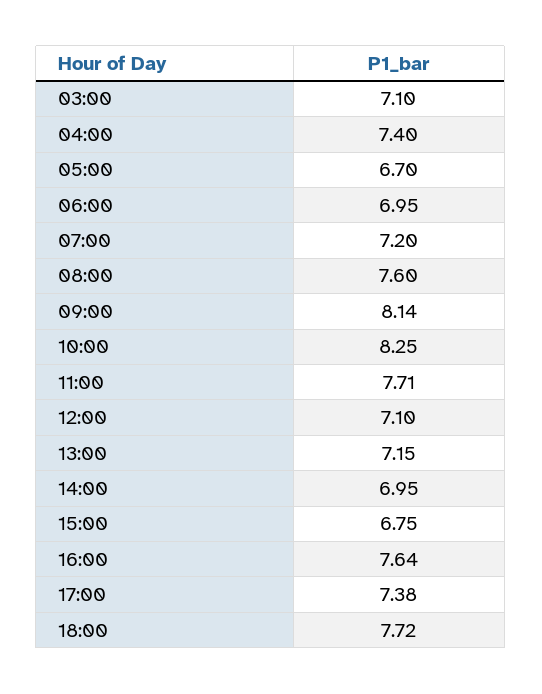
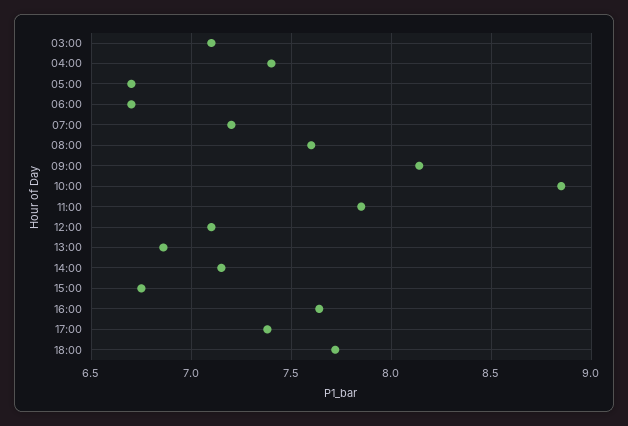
06:00: 6.95 -> 6.7
10:00: 8.25 -> 8.85
11:00: 7.71 -> 7.85
13:00: 7.15 -> 6.85
14:00: 6.95 -> 7.15

